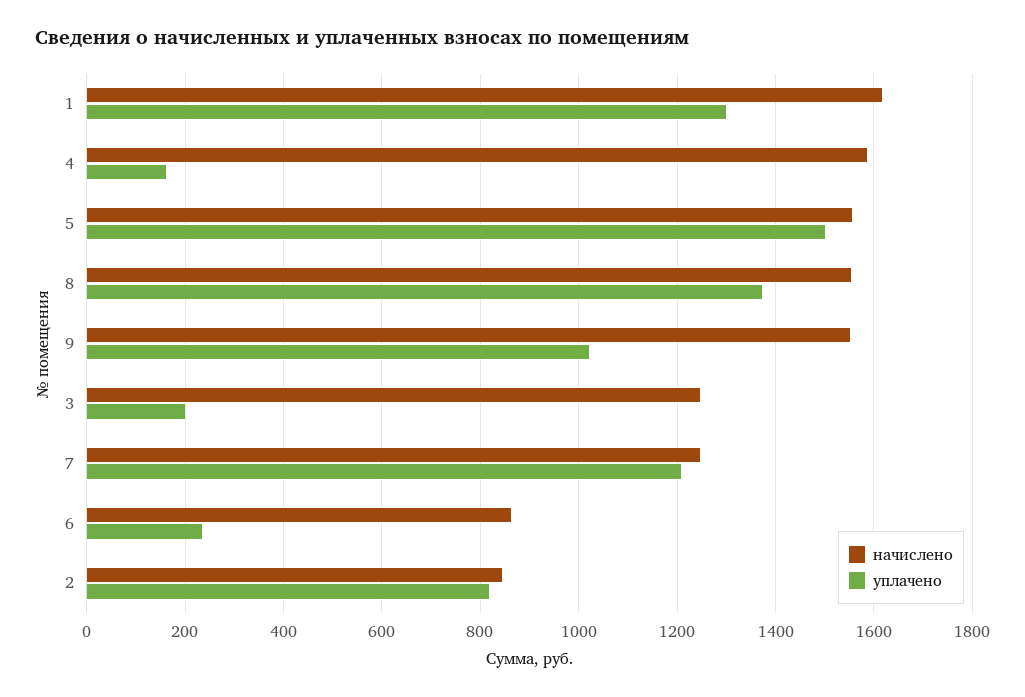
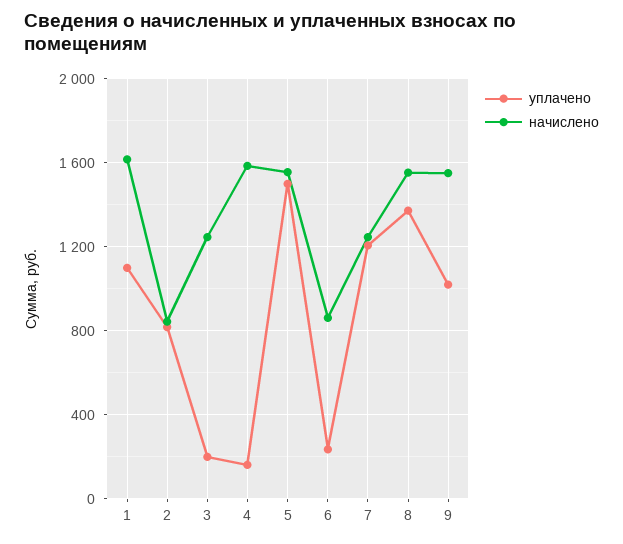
уплачено, 1: 1300 -> 1100

